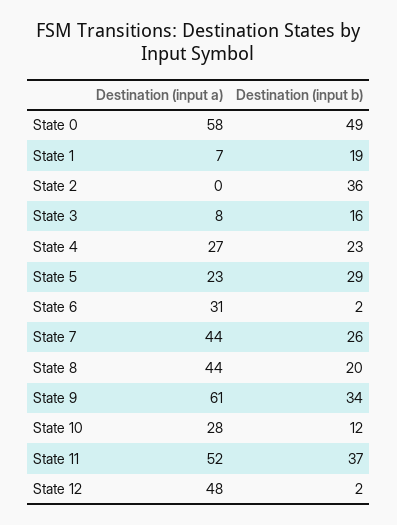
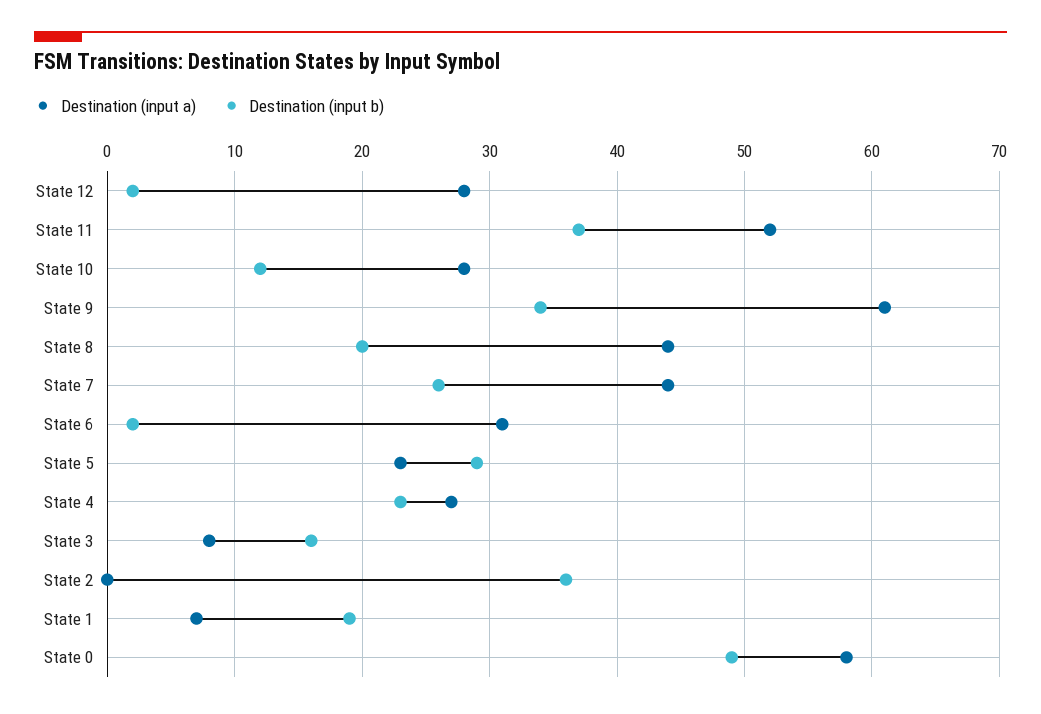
Destination (input a), State 12: 48 -> 28

